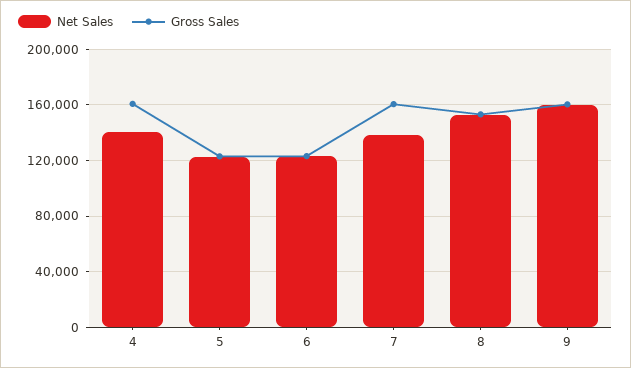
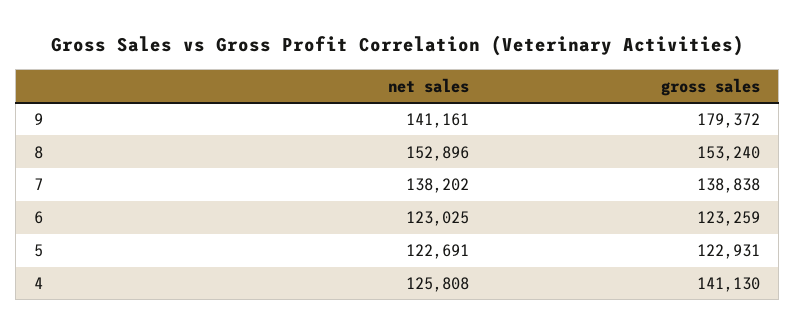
Net Sales, 4: 140000 -> 125808
Gross Sales, 4: 160000 -> 141130
Gross Sales, 7: 160000 -> 138838
Net Sales, 9: 160000 -> 141161
Gross Sales, 9: 160000 -> 179372

